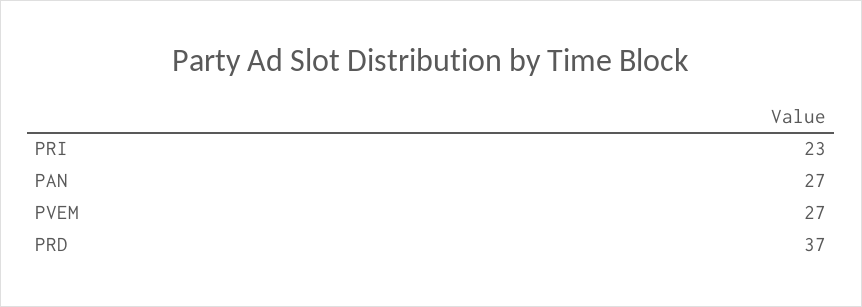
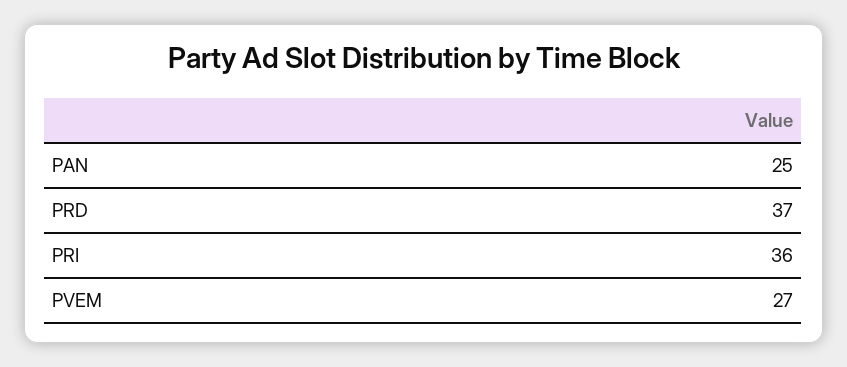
PRI: 23 -> 36
PAN: 27 -> 25

